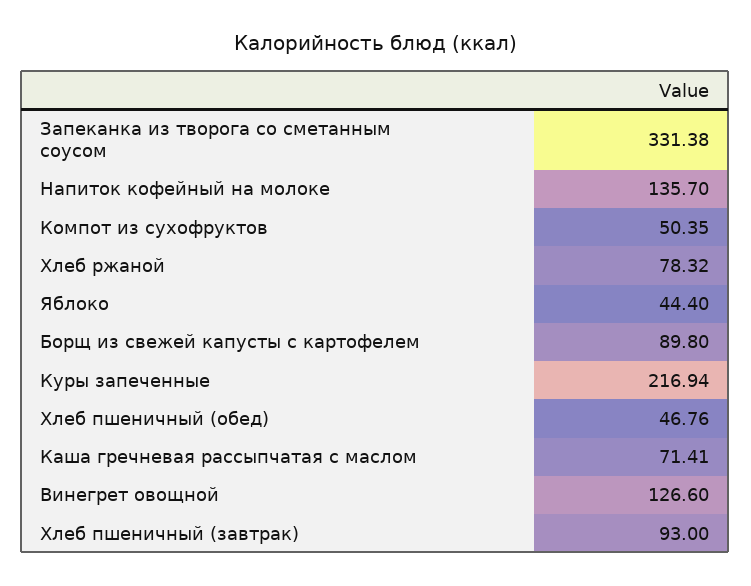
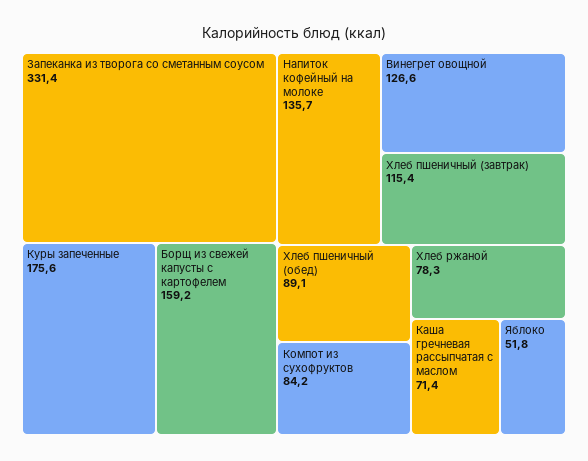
Компот из сухофруктов: 50.35 -> 84.2
Яблоко: 44.4 -> 51.8
Борщ из свежей капусты с картофелем: 89.8 -> 159.2
Куры запеченные: 216.94 -> 175.6
Хлеб пшеничный (обед): 46.76 -> 89.1
Хлеб пшеничный (завтрак): 93 -> 115.4

